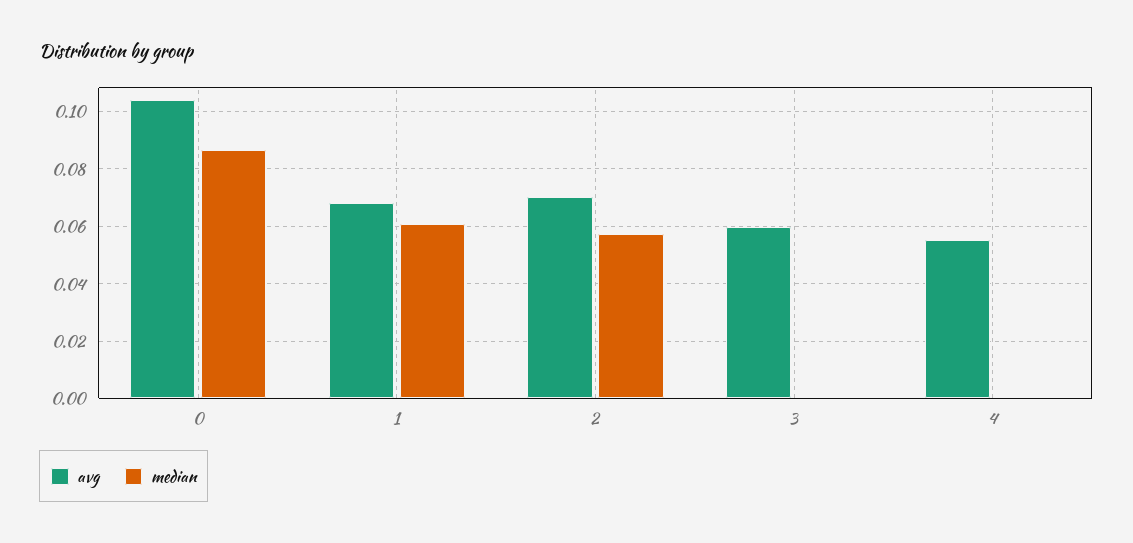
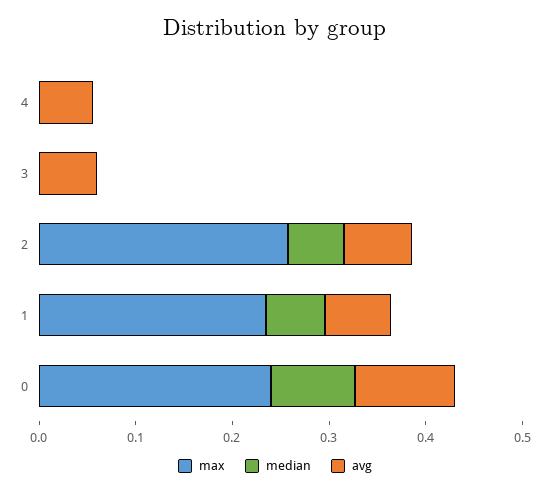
max, 4: none -> 0
max, 3: none -> 0
max, 2: none -> 0.26
max, 1: none -> 0.24
max, 0: none -> 0.24

